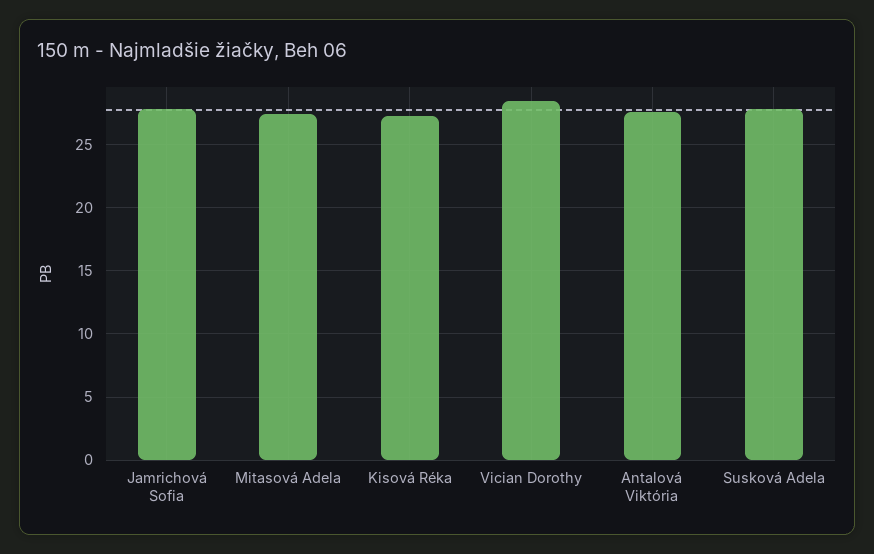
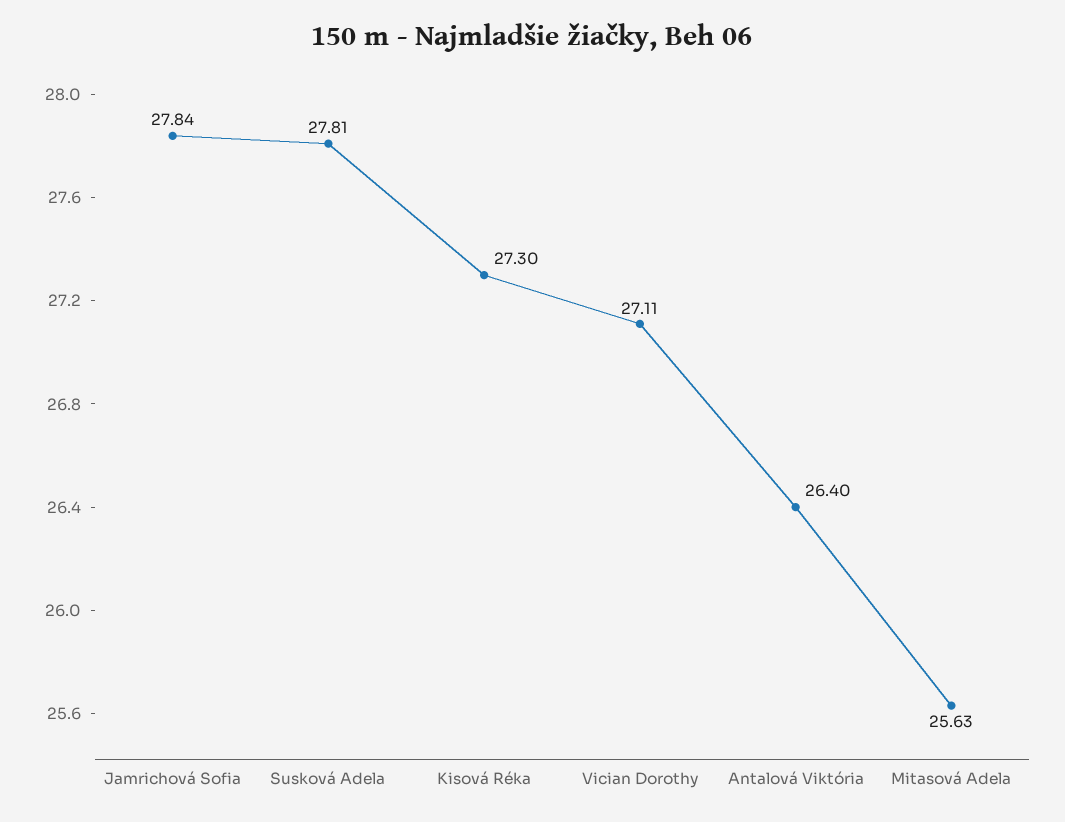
Mitasová Adela: 27.5 -> 25.63
Vician Dorothy: 28.5 -> 27.11
Antalová Viktória: 27.5 -> 26.4

